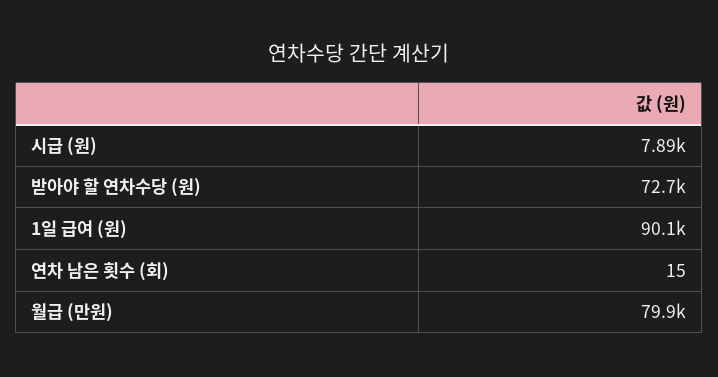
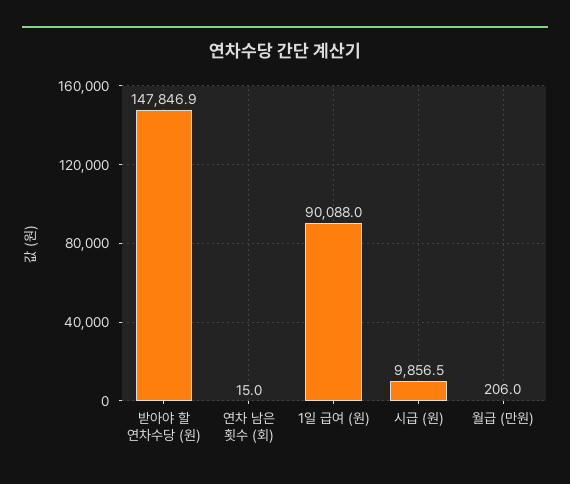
시급 (원): 7890 -> 9856.5
받아야 할 연차수당 (원): 72700 -> 147846.9
월급 (만원): 79900 -> 206

